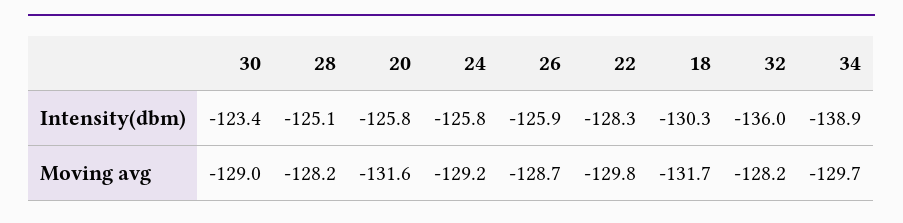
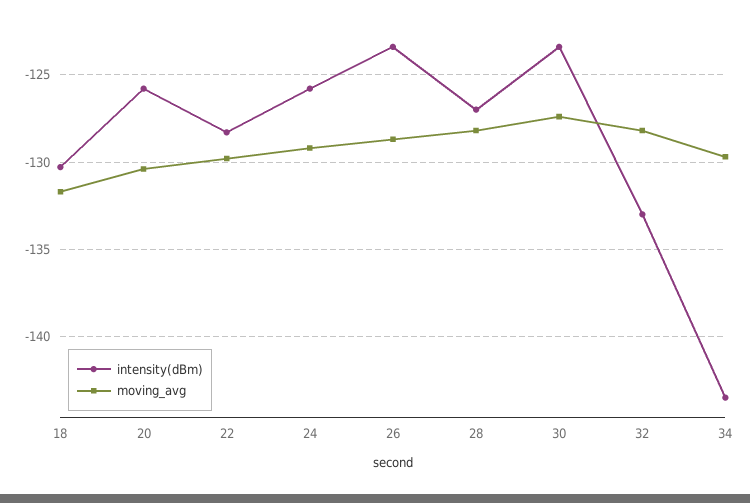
Intensity(dbm), 28: -125.1 -> -127
Intensity(dbm), 26: -125.9 -> -123.5
Intensity(dbm), 32: -136 -> -133
Intensity(dbm), 34: -138.9 -> -143.5
Moving avg, 30: -129 -> -127.5
Moving avg, 20: -131.6 -> -130.5

